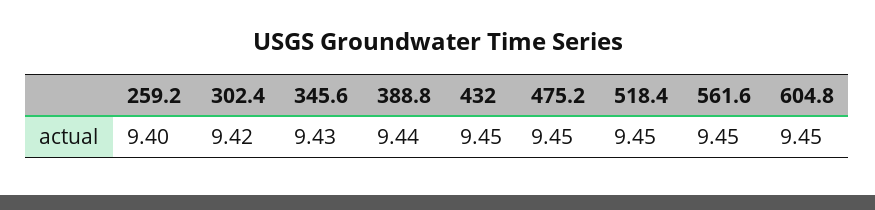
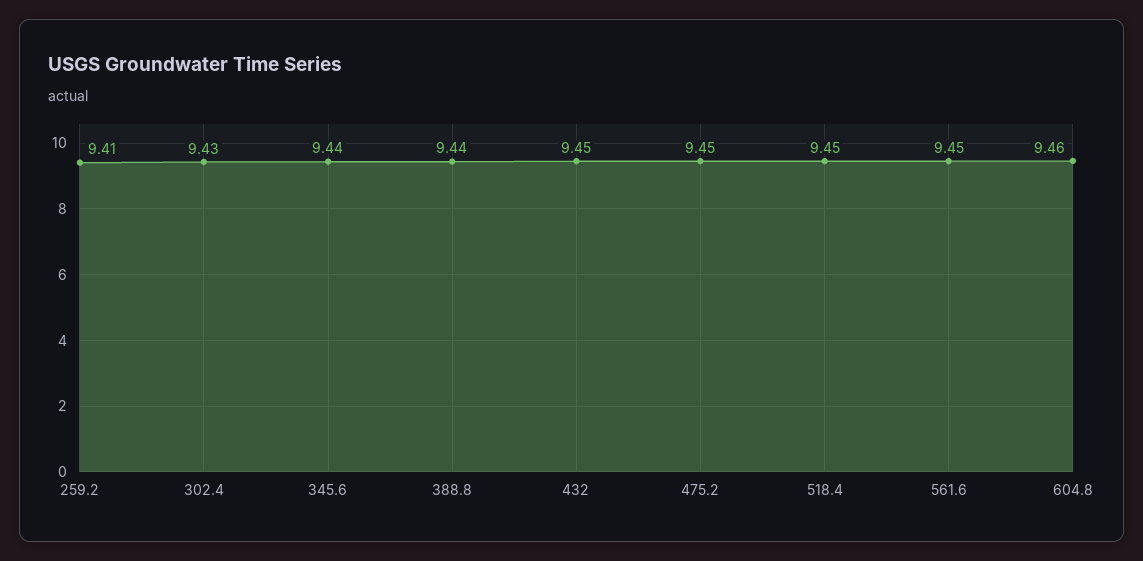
259.2: 9.4 -> 9.41
302.4: 9.42 -> 9.43
345.6: 9.43 -> 9.44
604.8: 9.45 -> 9.46

